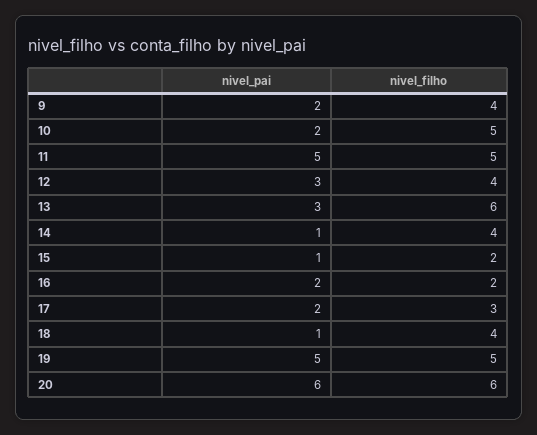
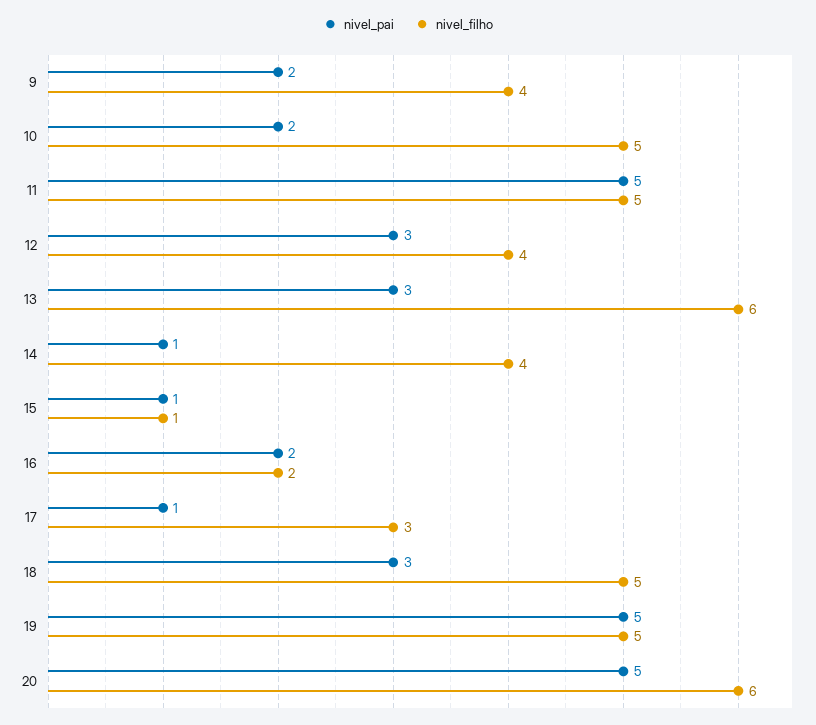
nivel_filho, 15: 2 -> 1
nivel_pai, 17: 2 -> 1
nivel_pai, 18: 1 -> 3
nivel_filho, 18: 4 -> 5
nivel_pai, 20: 6 -> 5

